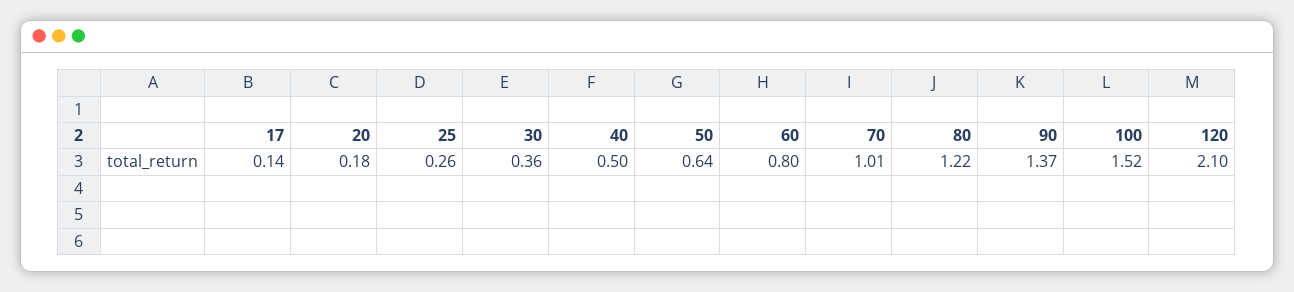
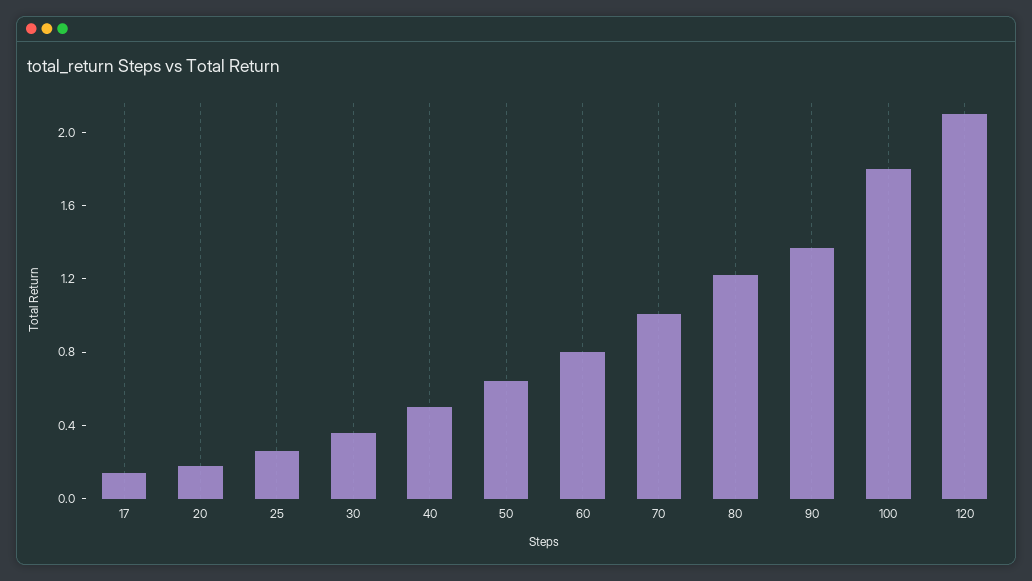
100: 1.52 -> 1.8

